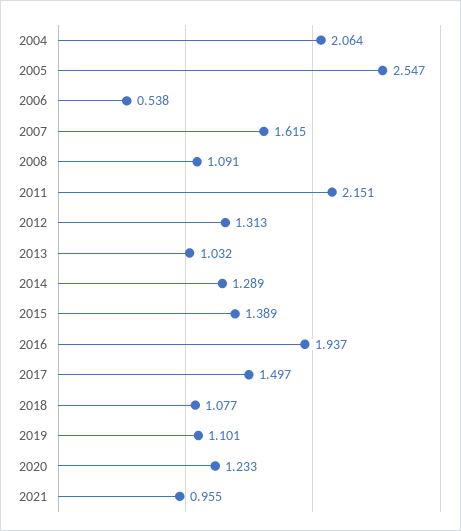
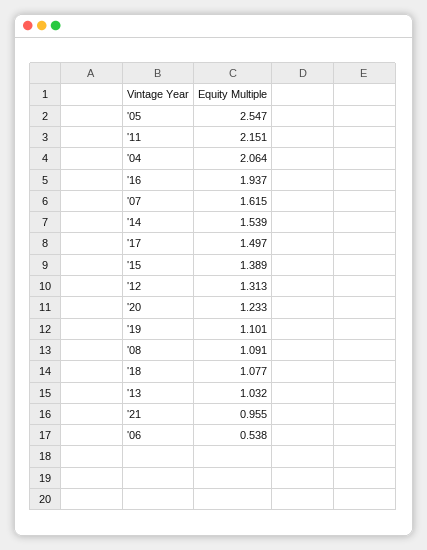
2014: 1.289 -> 1.539

